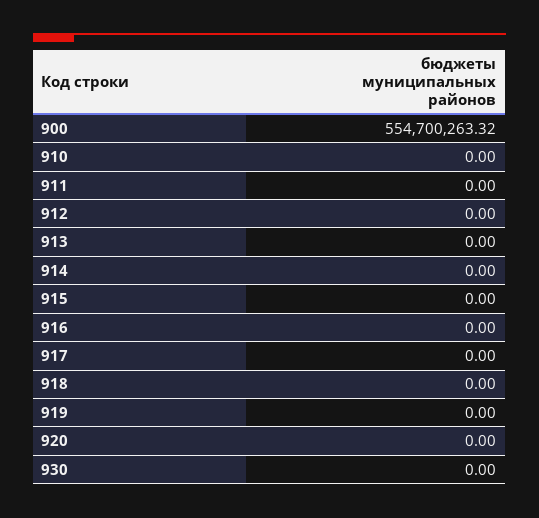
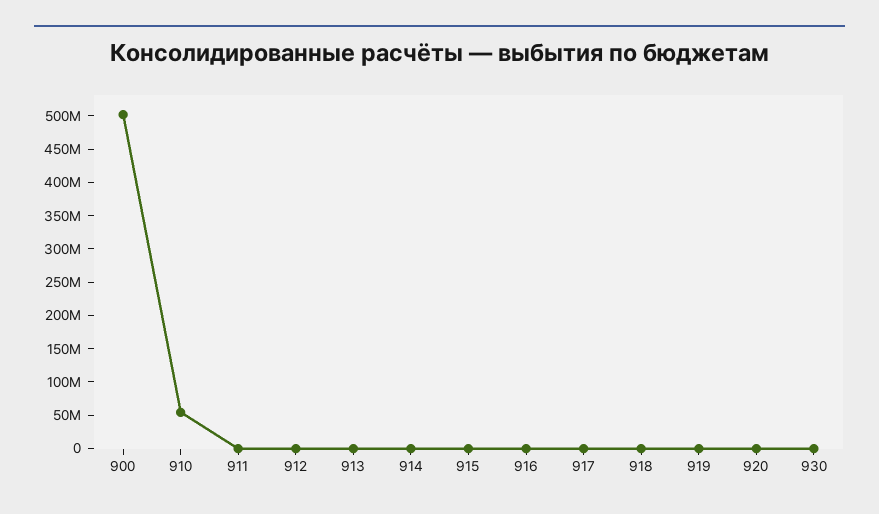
900: 554700263.32 -> 500000000
910: 0 -> 50000000

